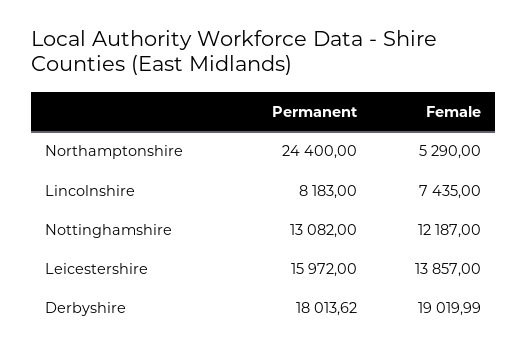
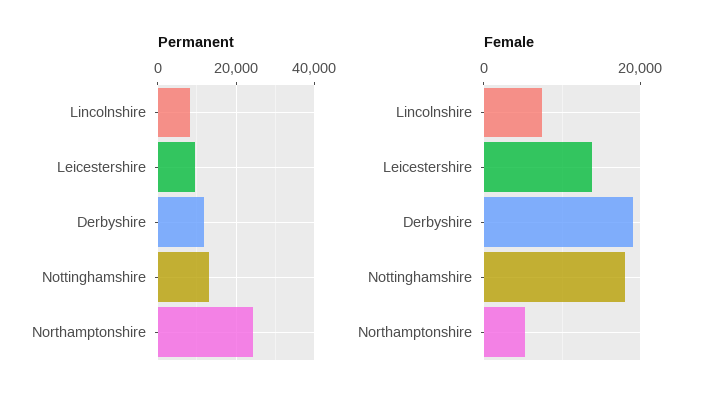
Female, Nottinghamshire: 12187 -> 18000
Permanent, Leicestershire: 15972 -> 10000
Permanent, Derbyshire: 18013.62 -> 12000

